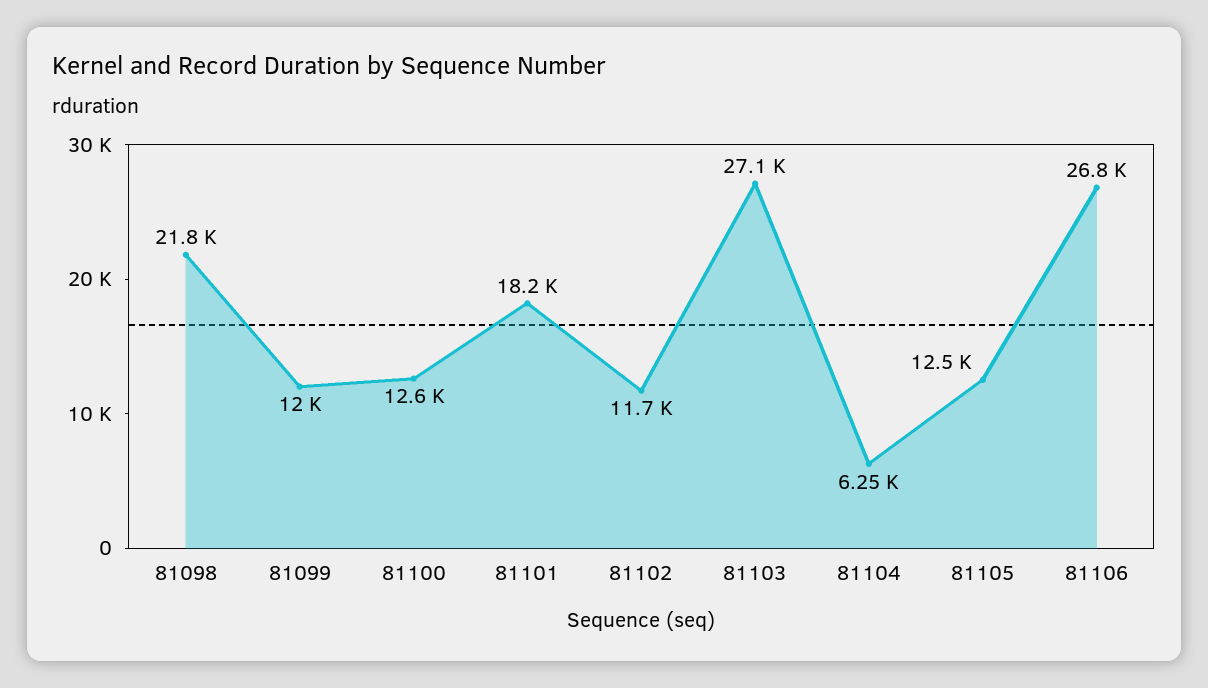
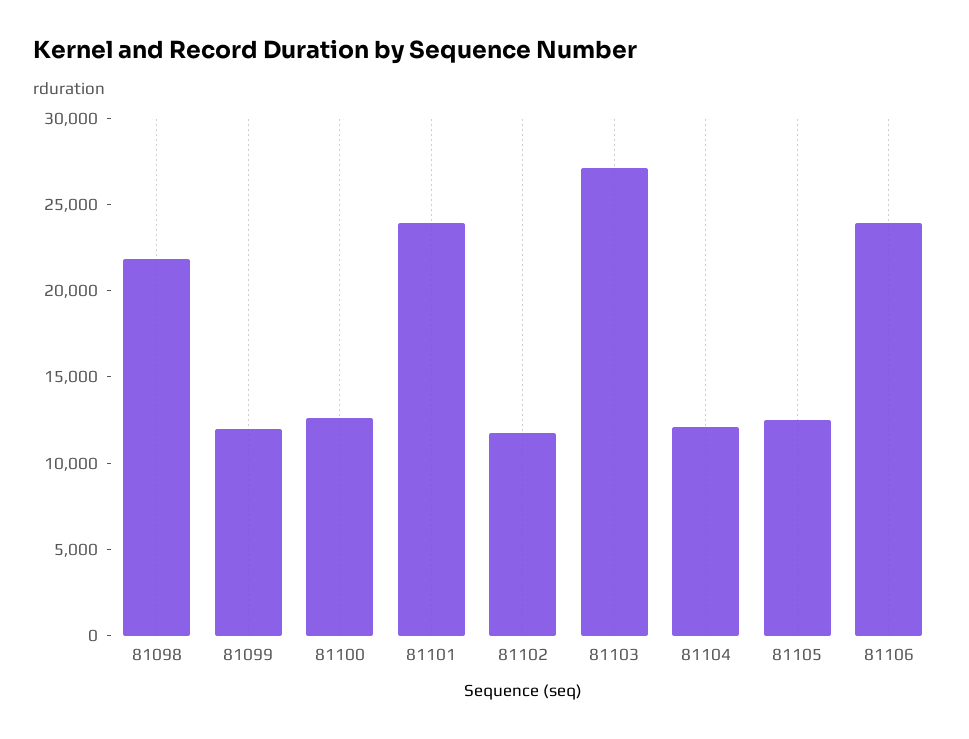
81101: 18200 -> 24000
81104: 6250 -> 12000
81106: 26800 -> 24000

